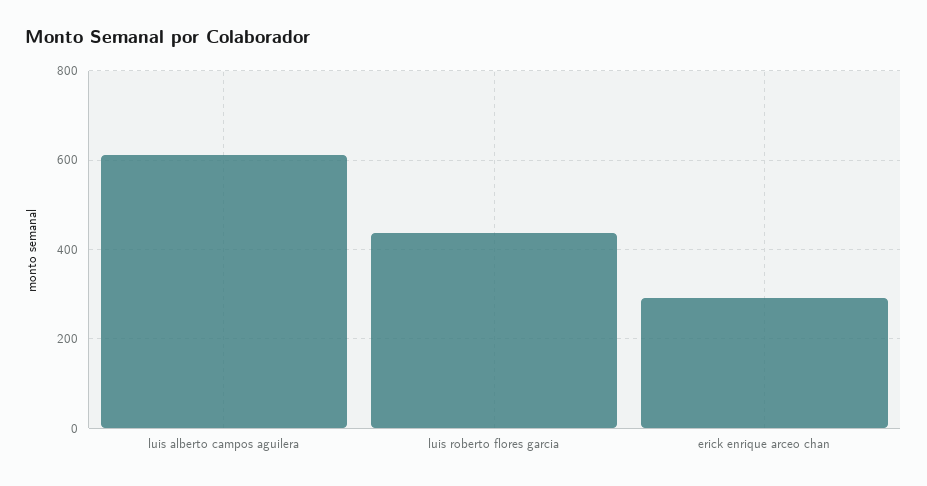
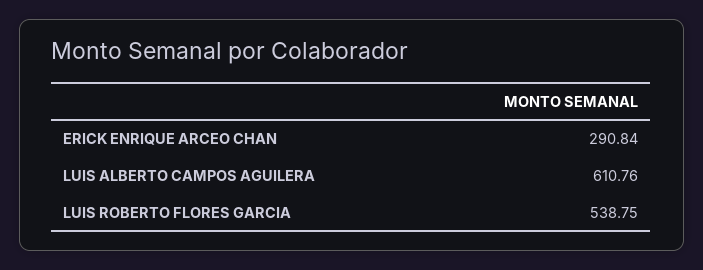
luis roberto flores garcia: 440 -> 538.75

